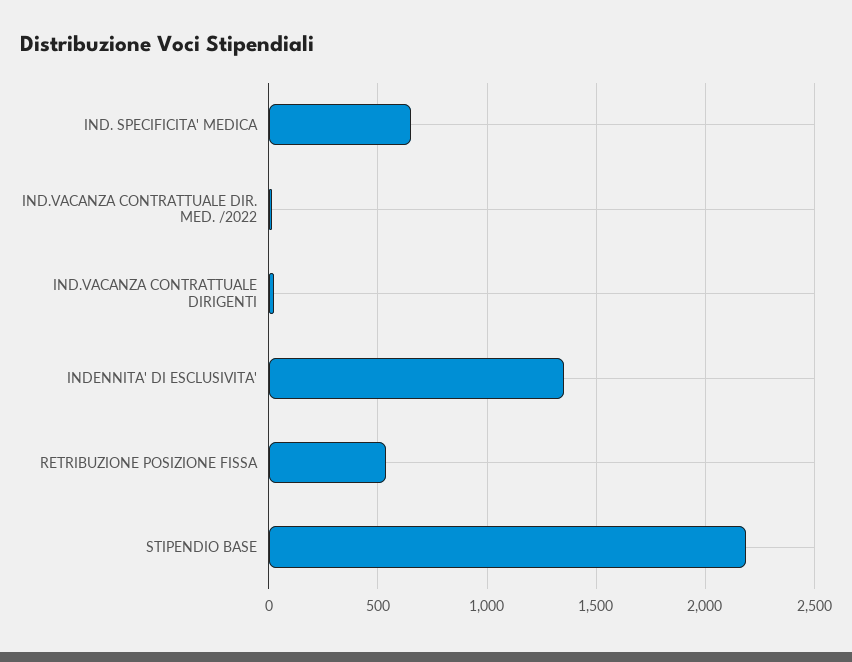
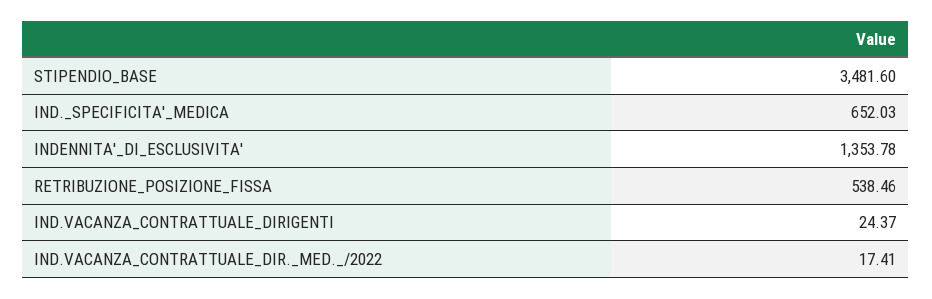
STIPENDIO BASE: 2200 -> 3481.6

